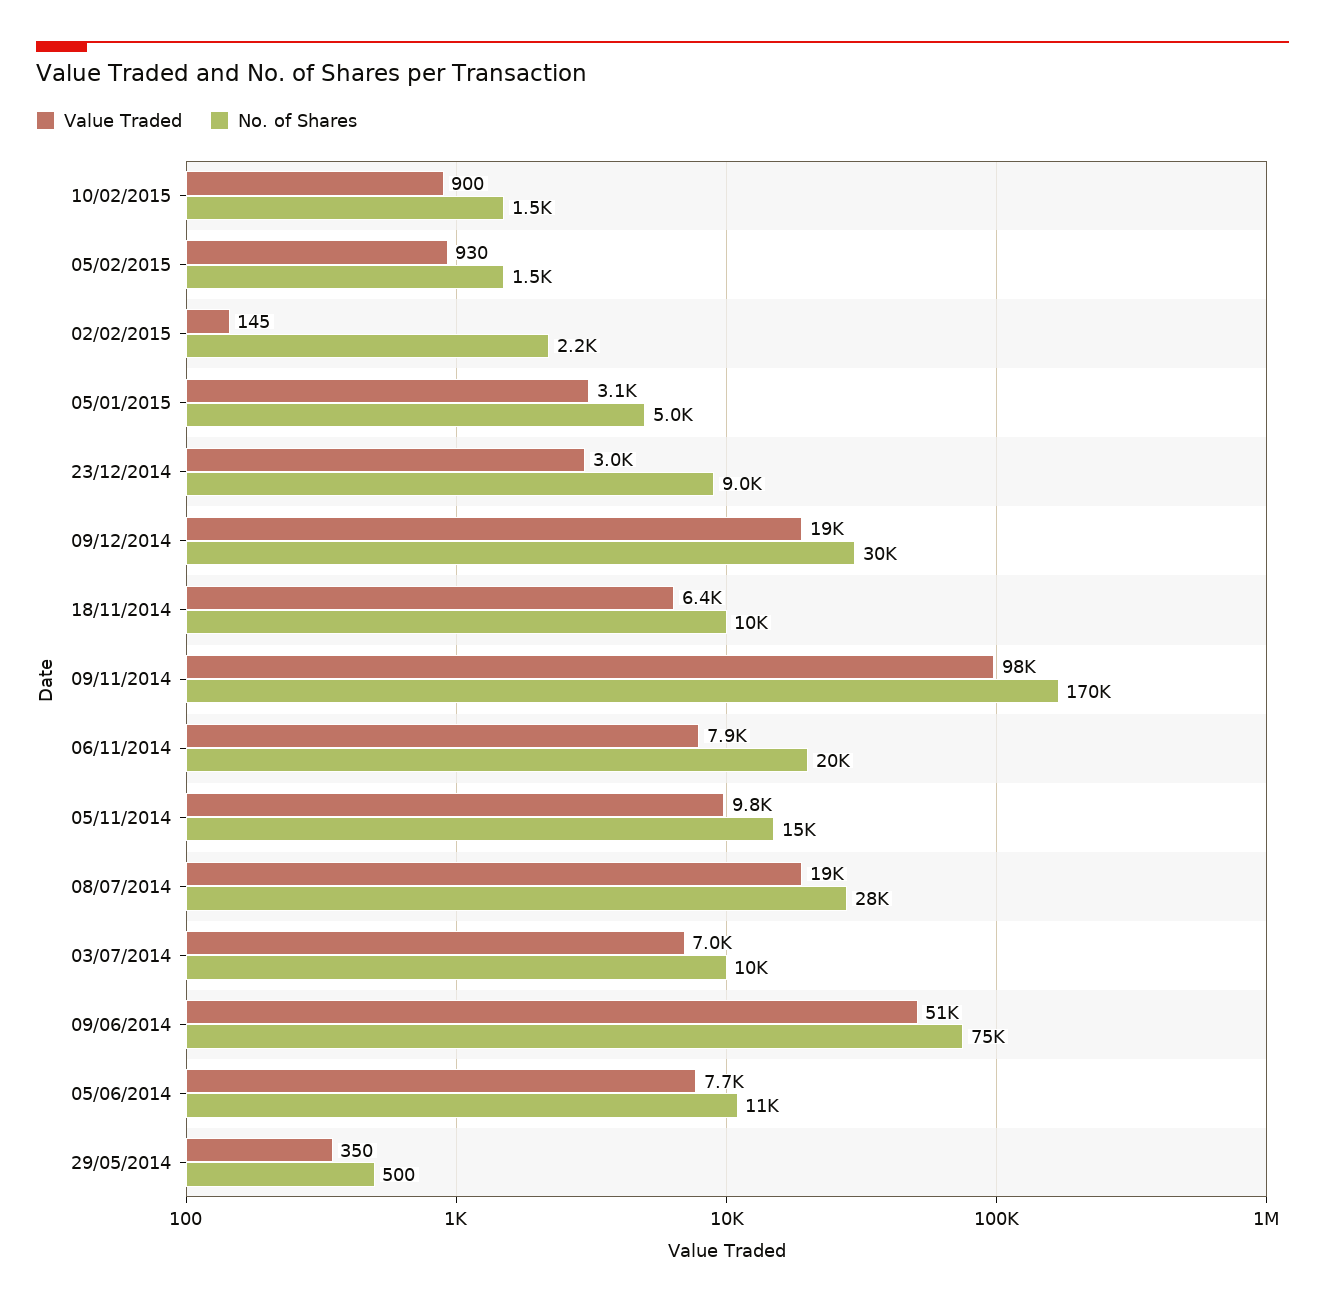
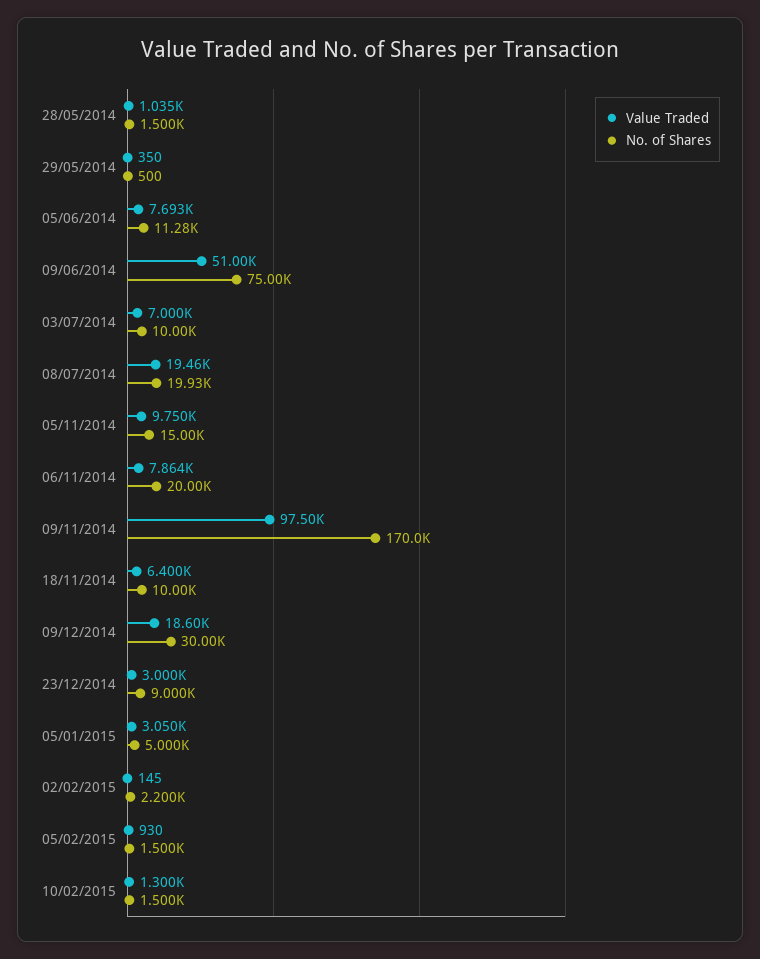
Value Traded, 10/02/2015: 900 -> 1300
No. of Shares, 08/07/2014: 28000 -> 19930
Value Traded, 28/05/2014: none -> 1035
No. of Shares, 28/05/2014: none -> 1500

